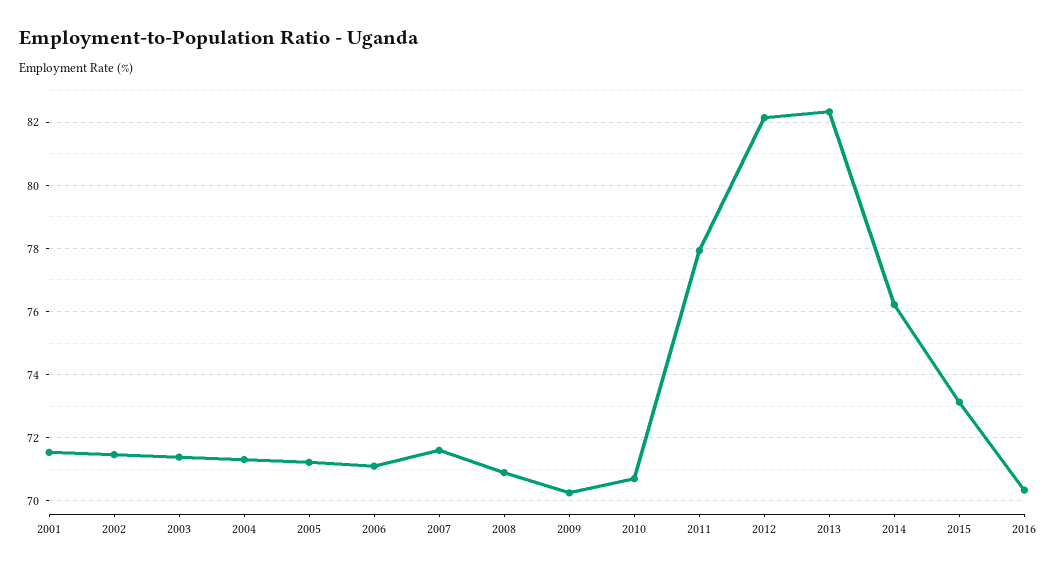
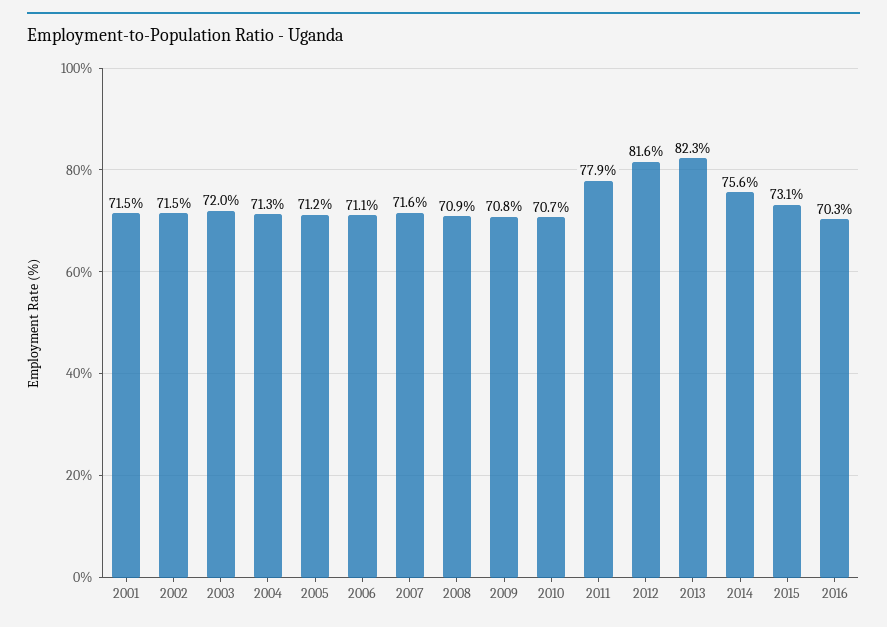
2003: 71.4 -> 72
2009: 70.2 -> 70.8
2012: 82.2 -> 81.6
2014: 76.2 -> 75.6

